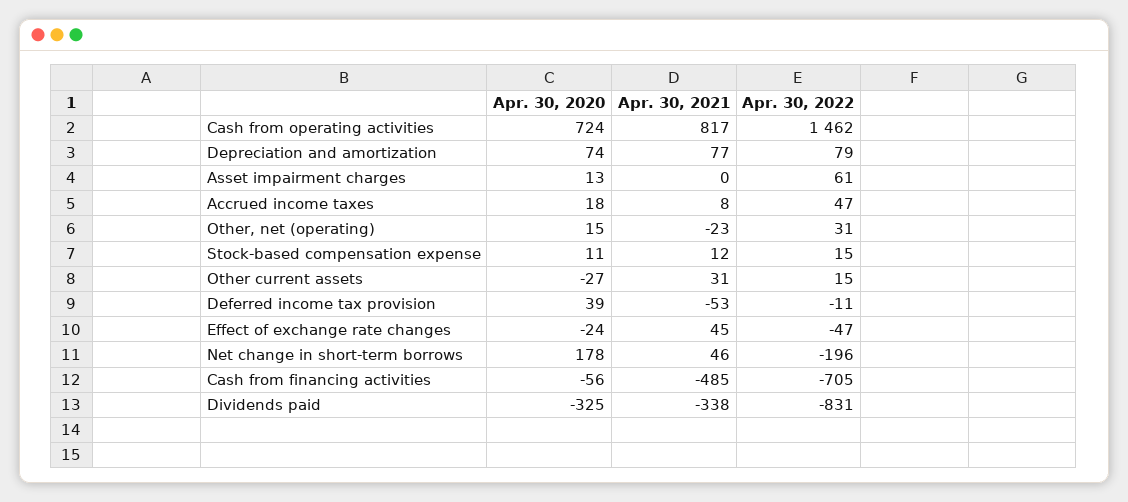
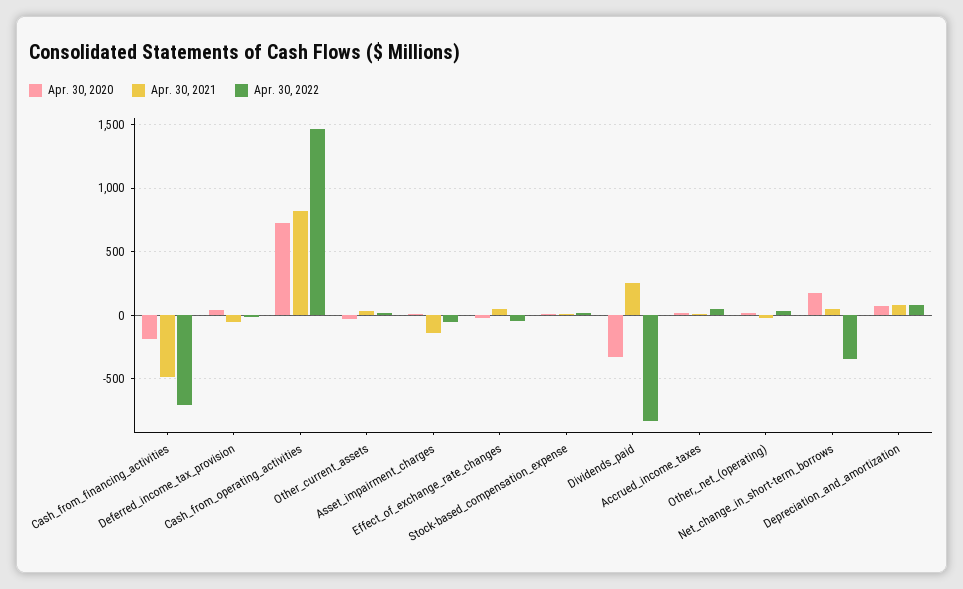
Apr. 30, 2021, Asset impairment charges: 0 -> -150
Apr. 30, 2022, Asset impairment charges: 61 -> -50
Apr. 30, 2022, Net change in short-term borrows: -196 -> -350
Apr. 30, 2020, Cash from financing activities: -56 -> -200
Apr. 30, 2021, Dividends paid: -338 -> 250

